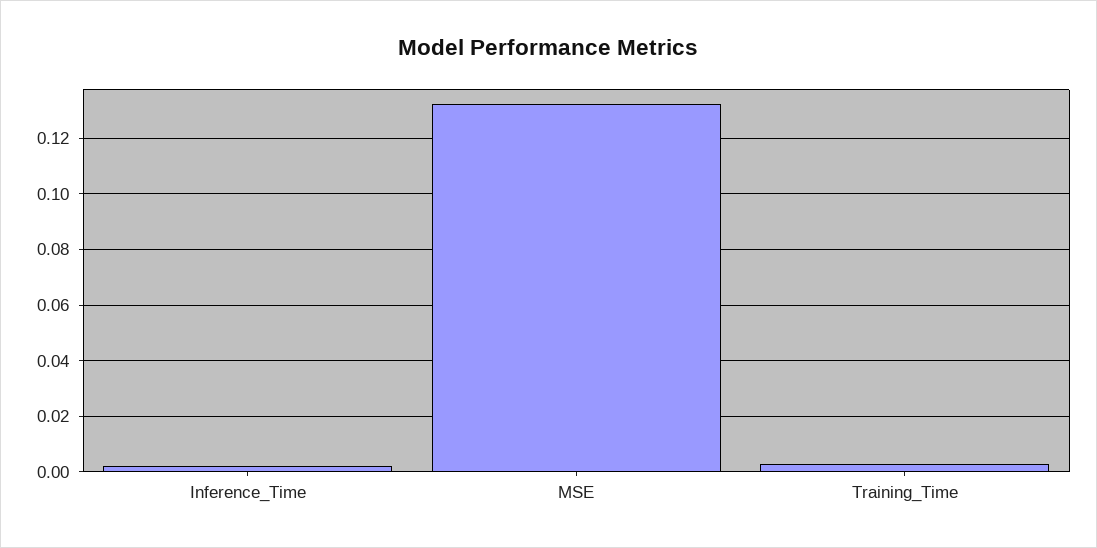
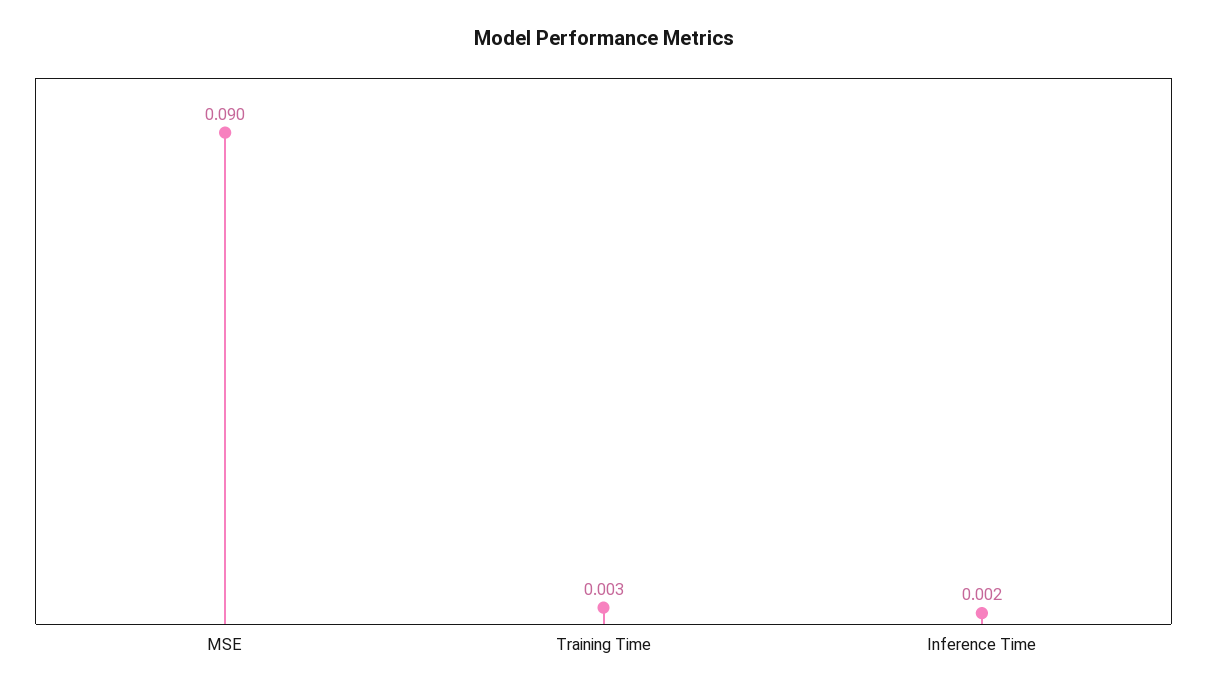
MSE: 0.1325 -> 0.09

